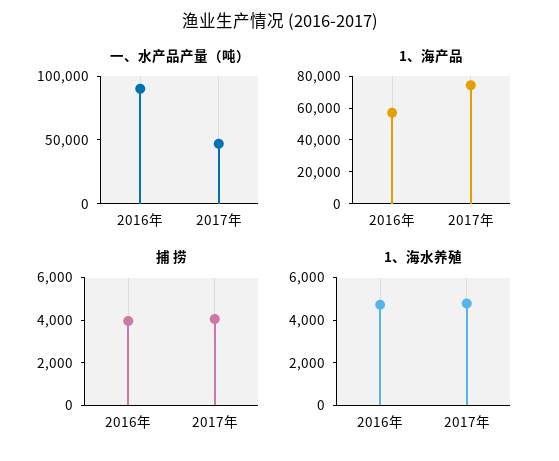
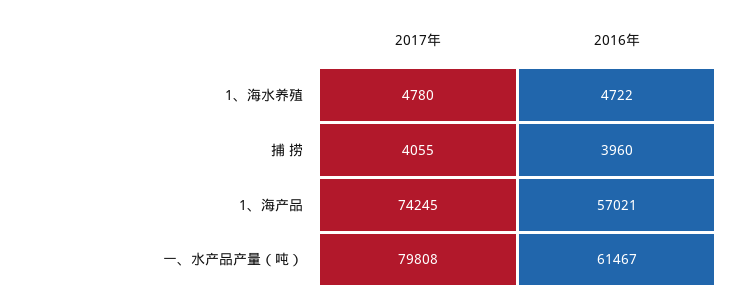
一、水产品产量（吨）, 2016年: 90000 -> 61467
一、水产品产量（吨）, 2017年: 50000 -> 79808

